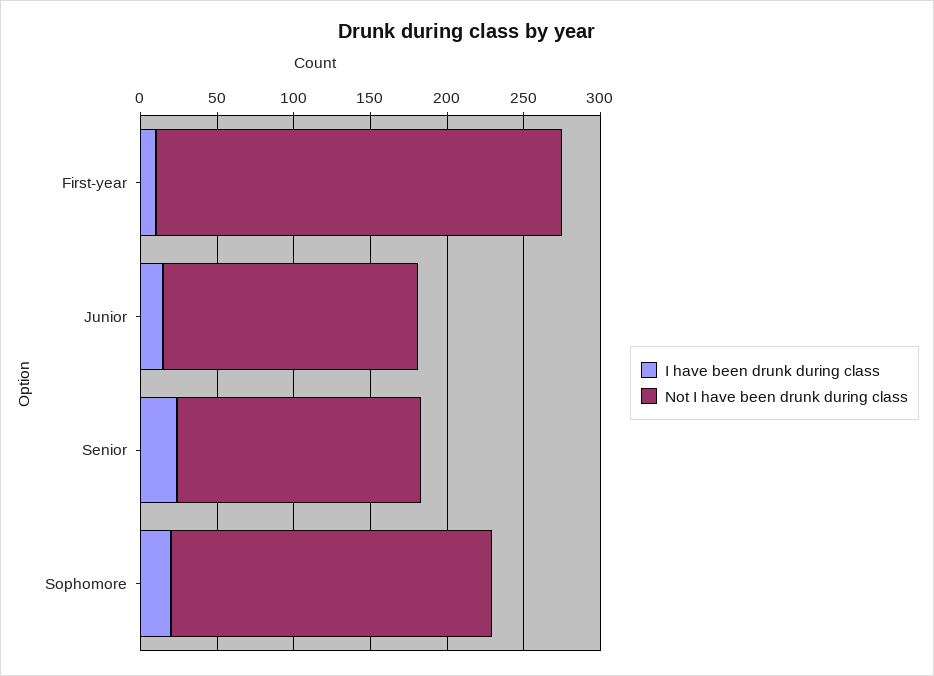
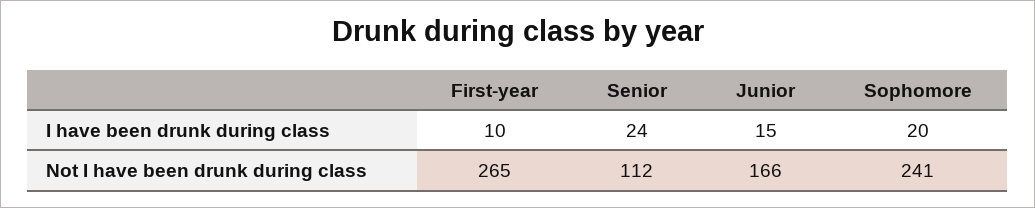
Not I have been drunk during class, Senior: 160 -> 112
Not I have been drunk during class, Sophomore: 210 -> 241

